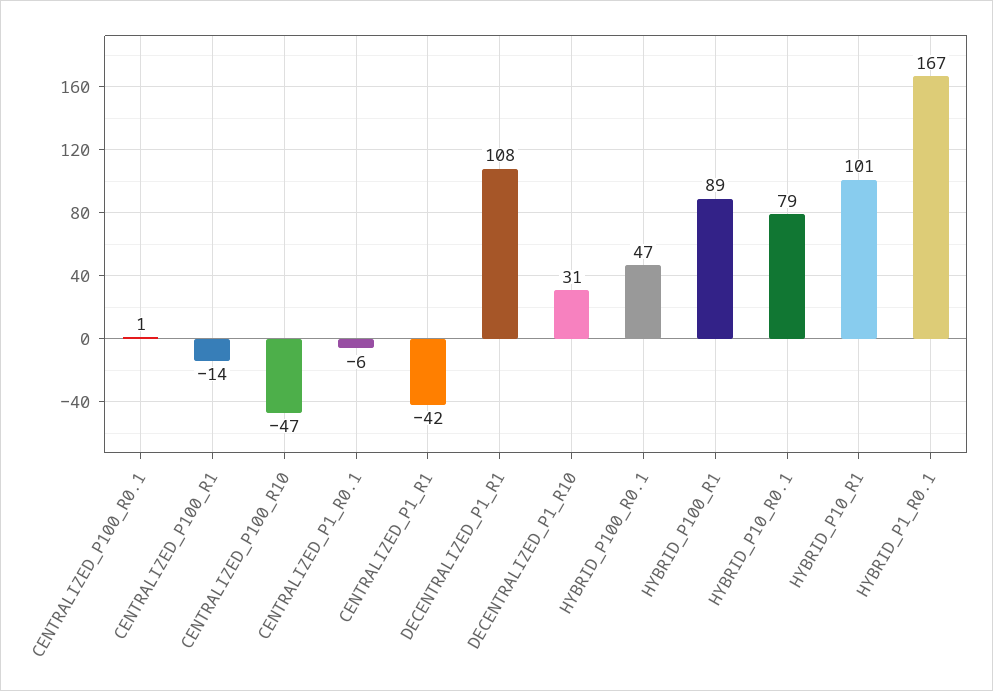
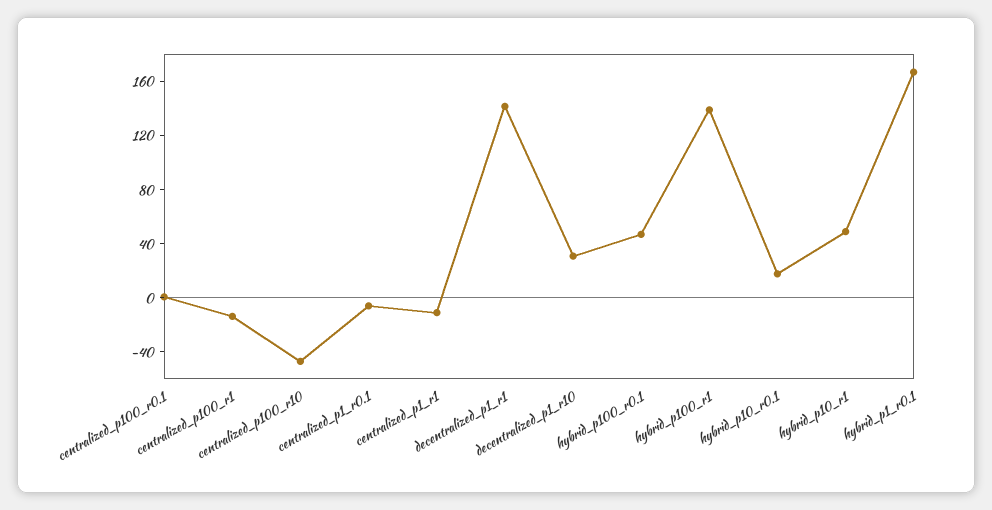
CENTRALIZED_P1_R1: -42 -> -10
DECENTRALIZED_P1_R1: 108 -> 140
HYBRID_P100_R1: 89 -> 140
HYBRID_P10_R0.1: 79 -> 20
HYBRID_P10_R1: 101 -> 50

